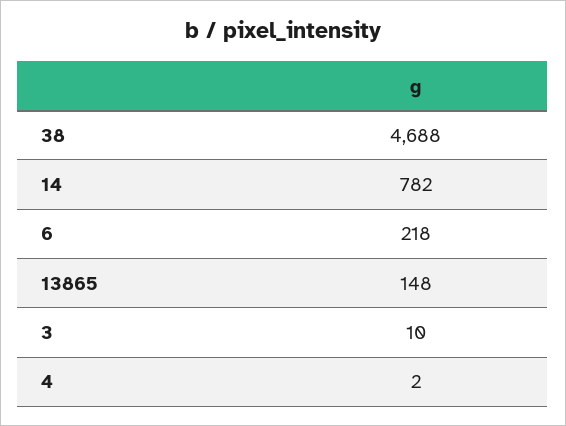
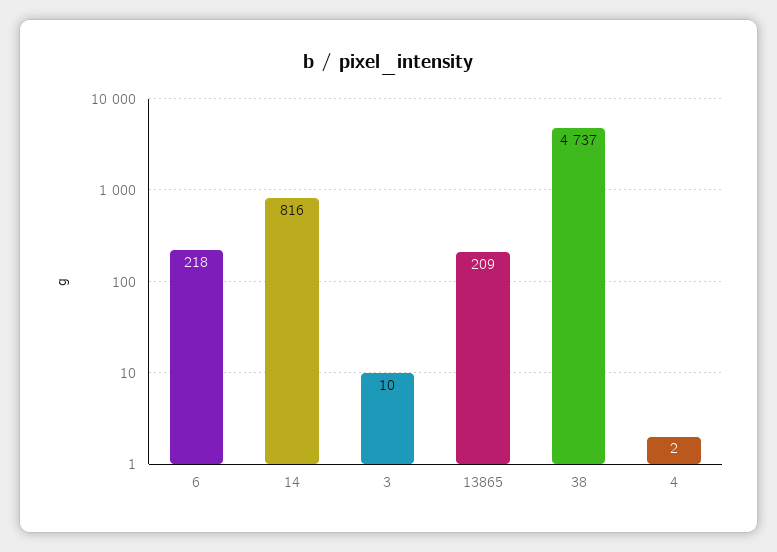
38: 4688 -> 4737
14: 782 -> 816
13865: 148 -> 209

